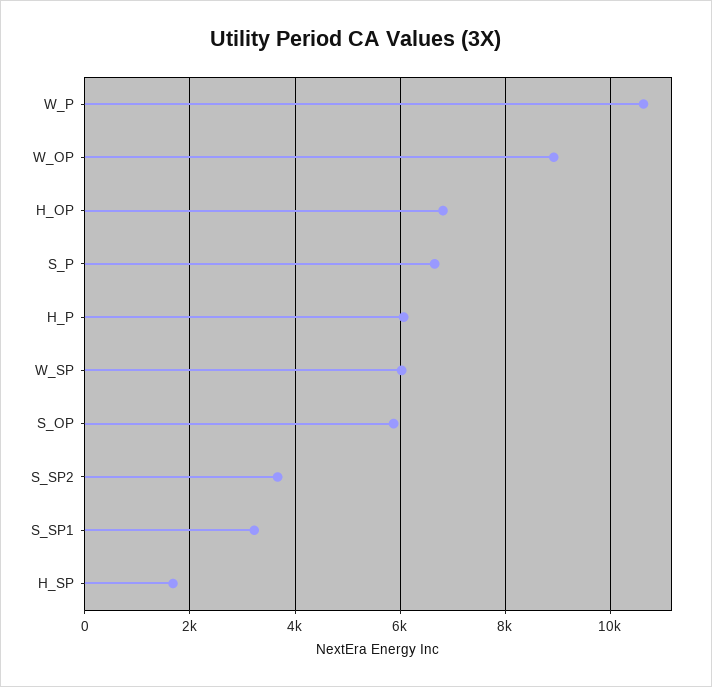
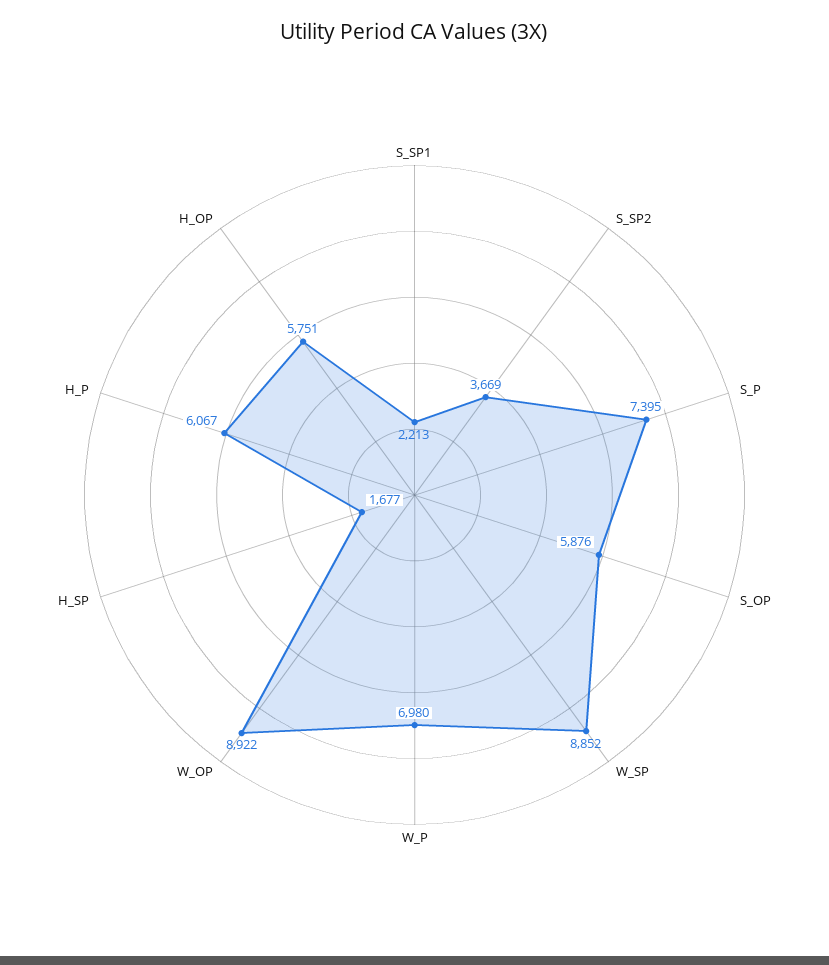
W_P: 10600 -> 6980
H_OP: 6800 -> 5751
S_P: 6600 -> 7395
W_SP: 6000 -> 8852
S_SP1: 3200 -> 2213

